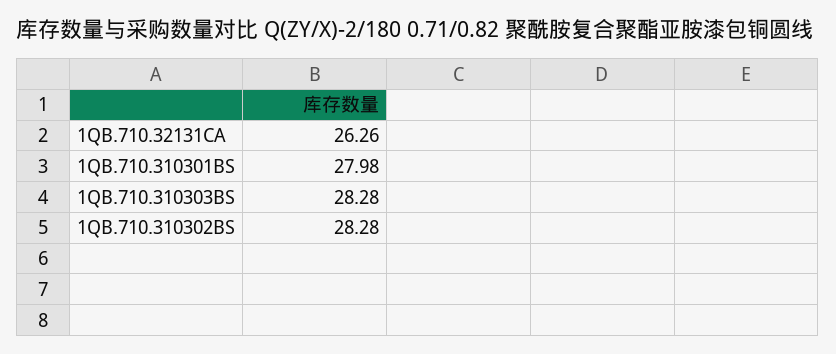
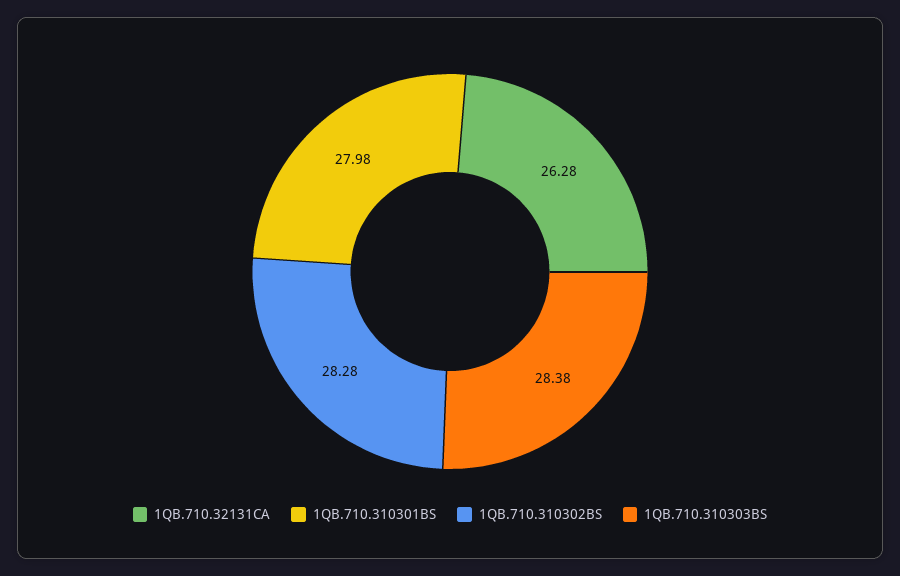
1QB.710.32131CA: 26.26 -> 26.28
1QB.710.310303BS: 28.28 -> 28.38

